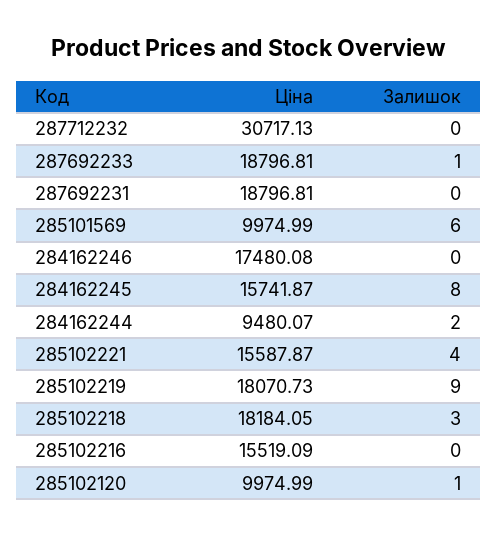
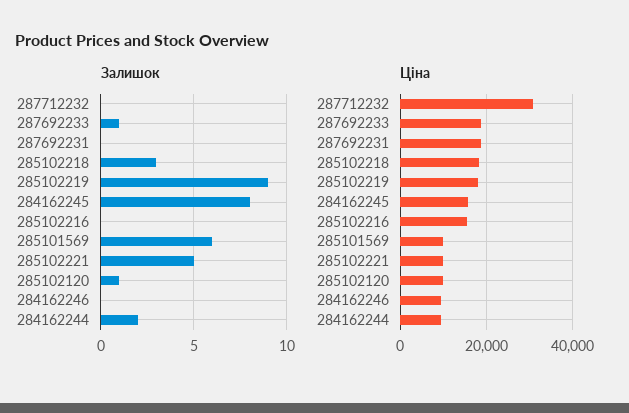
Ціна, 284162246: 17480.08 -> 10000
Ціна, 285102221: 15587.87 -> 10000
Залишок, 285102221: 4 -> 5

